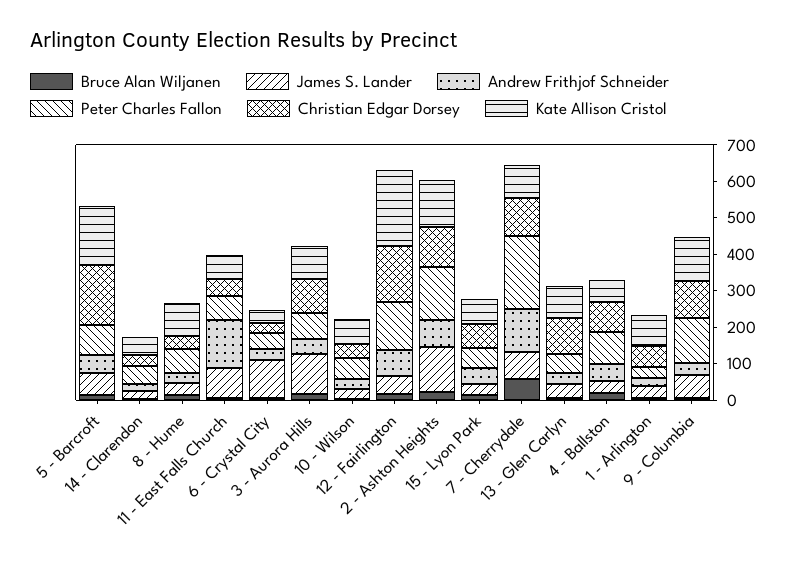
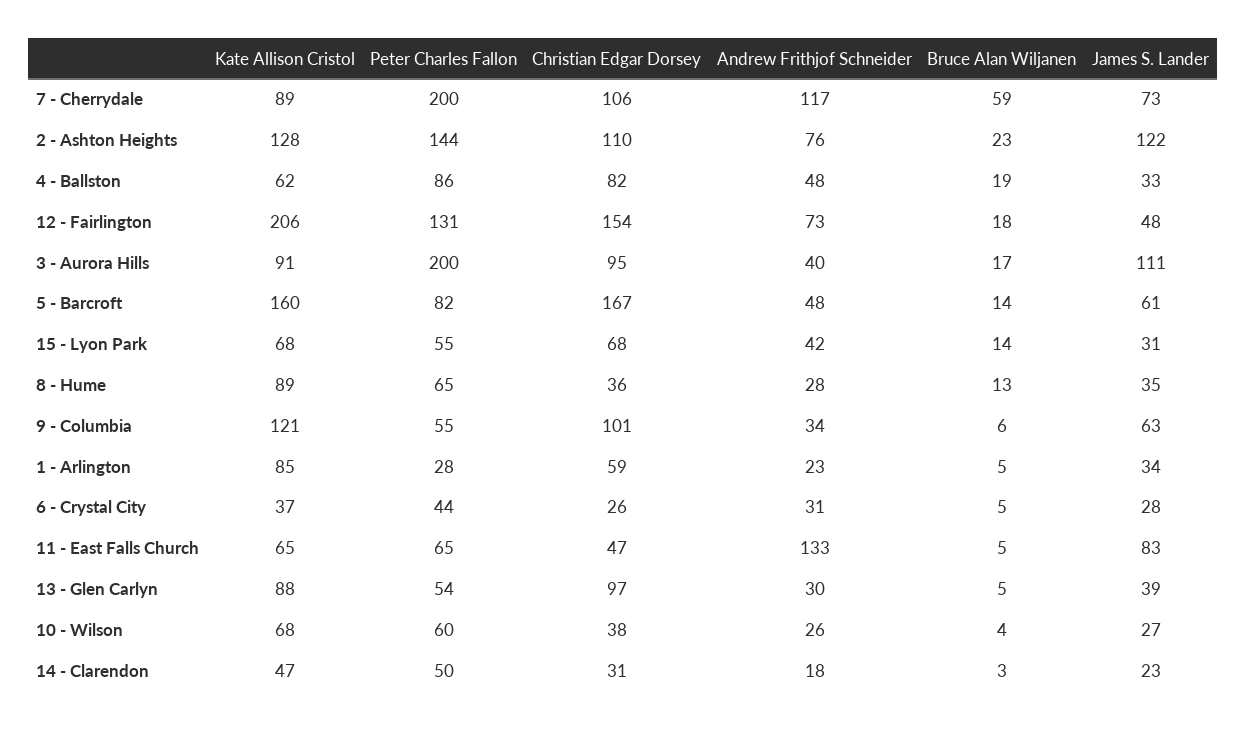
James S. Lander, 6 - Crystal City: 100 -> 28
Peter Charles Fallon, 3 - Aurora Hills: 75 -> 200
Peter Charles Fallon, 9 - Columbia: 125 -> 55

